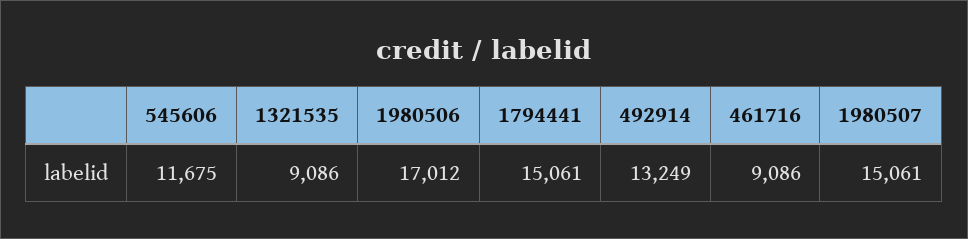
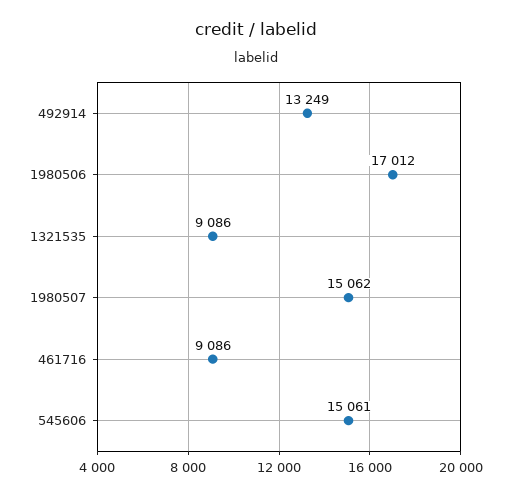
545606: 11675 -> 15061
1794441: 15061 -> none
1980507: 15061 -> 15062

